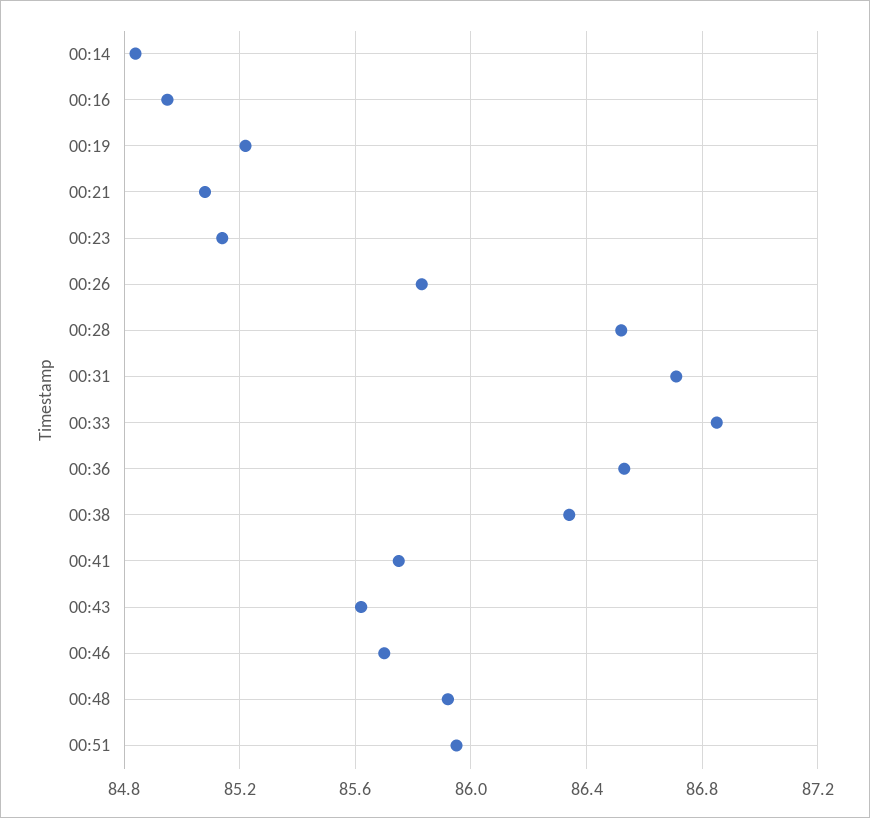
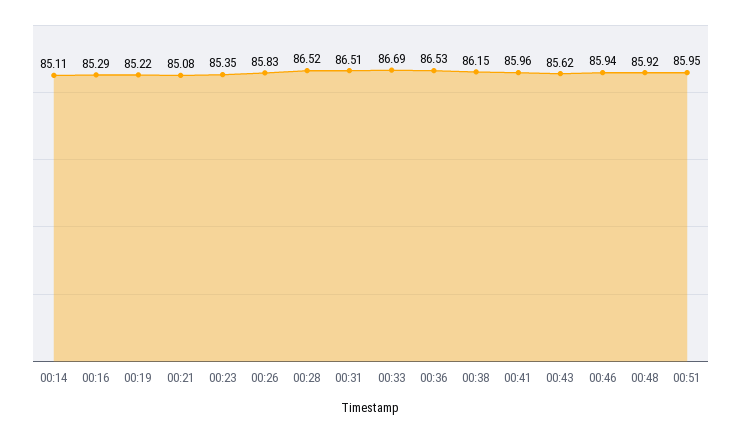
00:14: 84.85 -> 85.11
00:16: 84.95 -> 85.29
00:23: 85.15 -> 85.35
00:31: 86.7 -> 86.51
00:33: 86.85 -> 86.69
00:38: 86.35 -> 86.15
00:41: 85.75 -> 85.96
00:46: 85.7 -> 85.94

